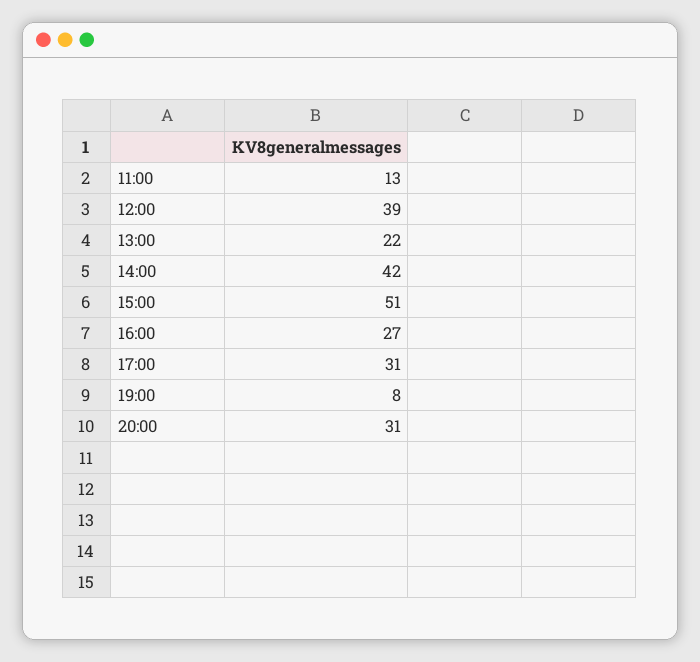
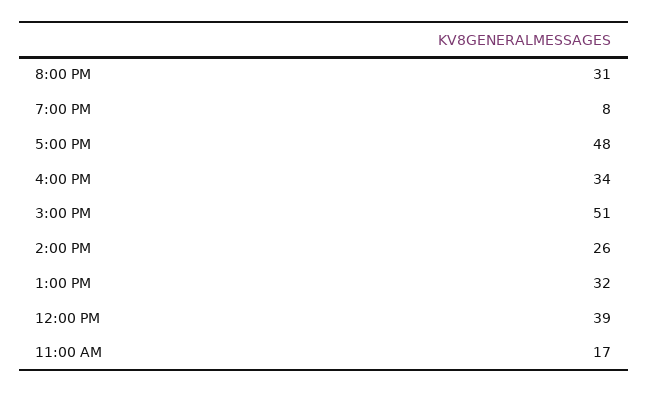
11:00: 13 -> 17
13:00: 22 -> 32
14:00: 42 -> 26
16:00: 27 -> 34
17:00: 31 -> 48

